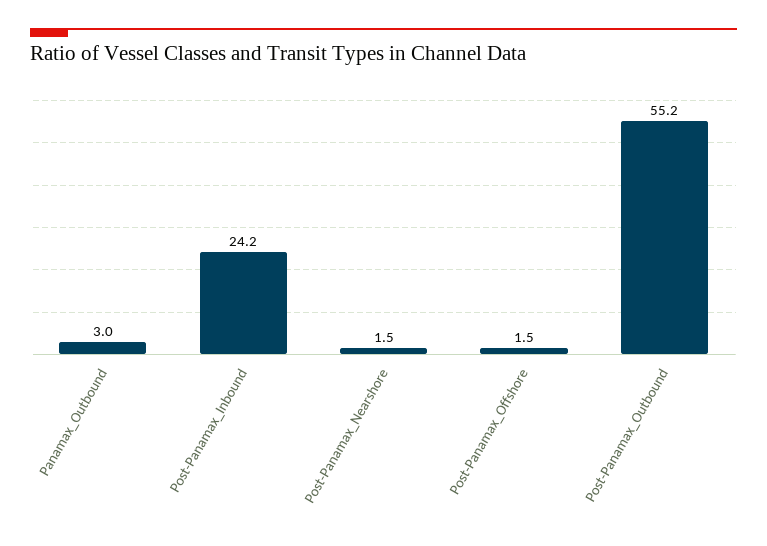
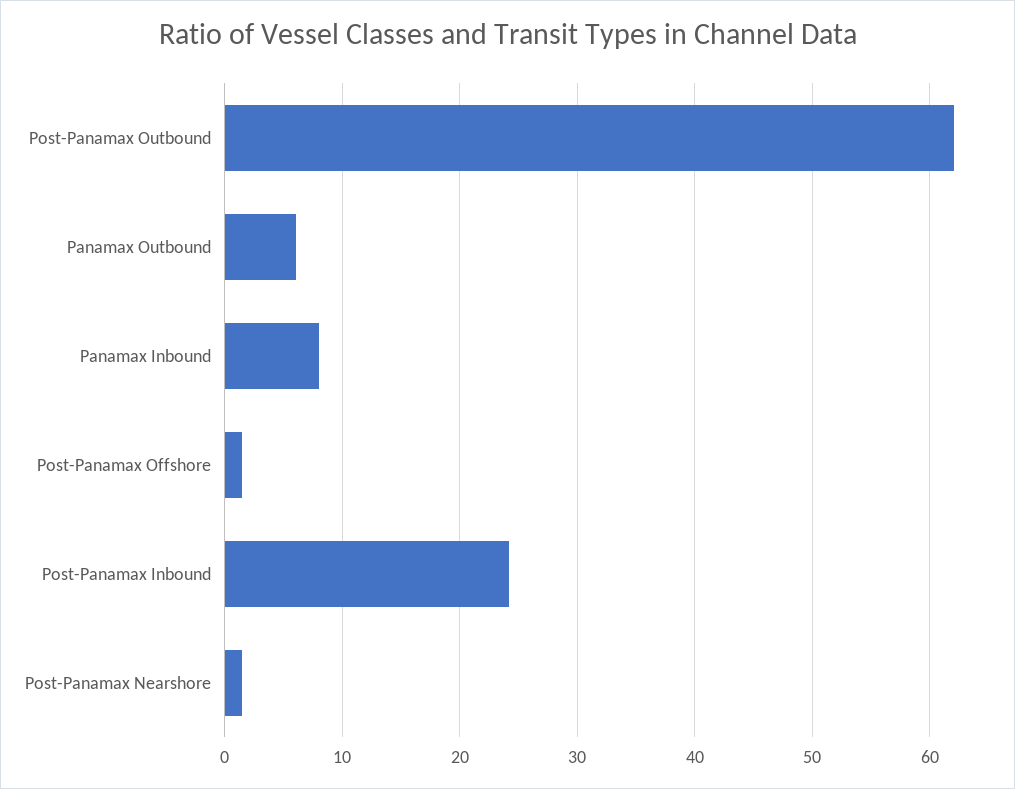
Panamax_Outbound: 3 -> 6
Post-Panamax_Outbound: 55.2 -> 62
Panamax Inbound: none -> 8

